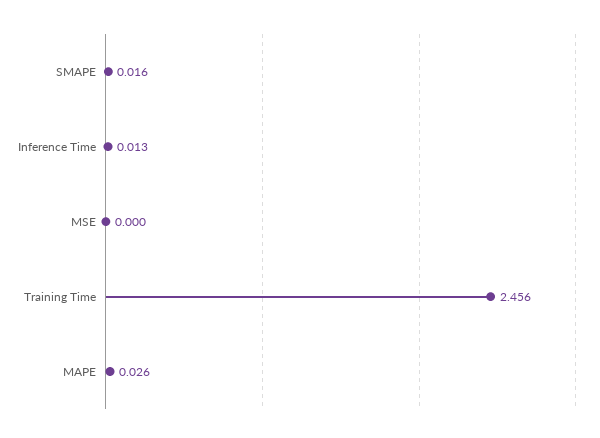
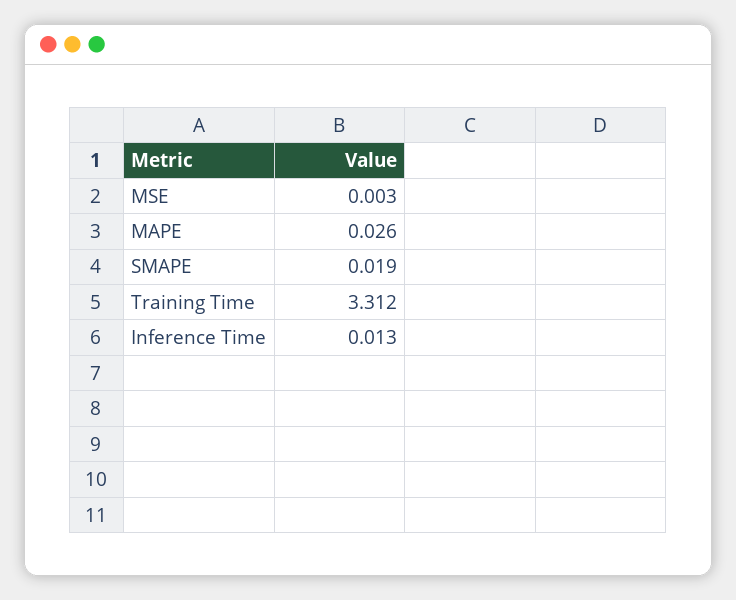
SMAPE: 0.016 -> 0.019
MSE: 0 -> 0.003
Training Time: 2.456 -> 3.312

